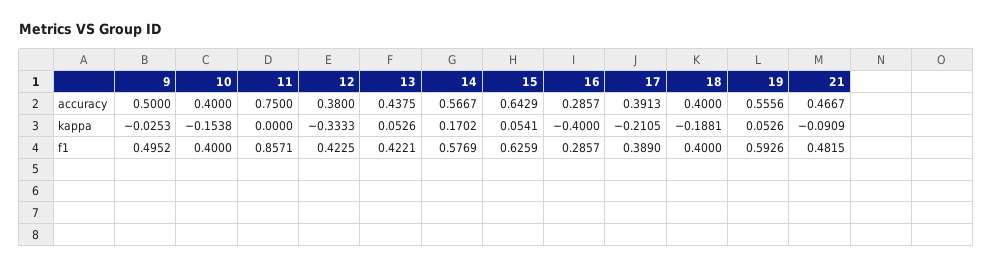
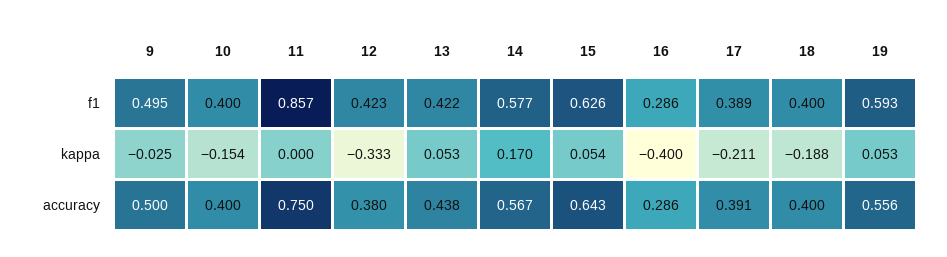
21, accuracy: 0.4667 -> none
21, kappa: -0.0909 -> none
21, f1: 0.4815 -> none

